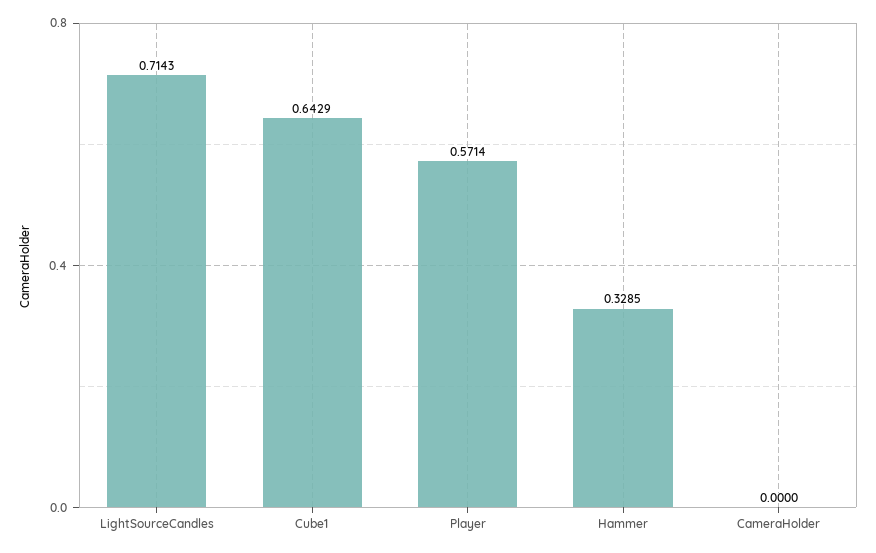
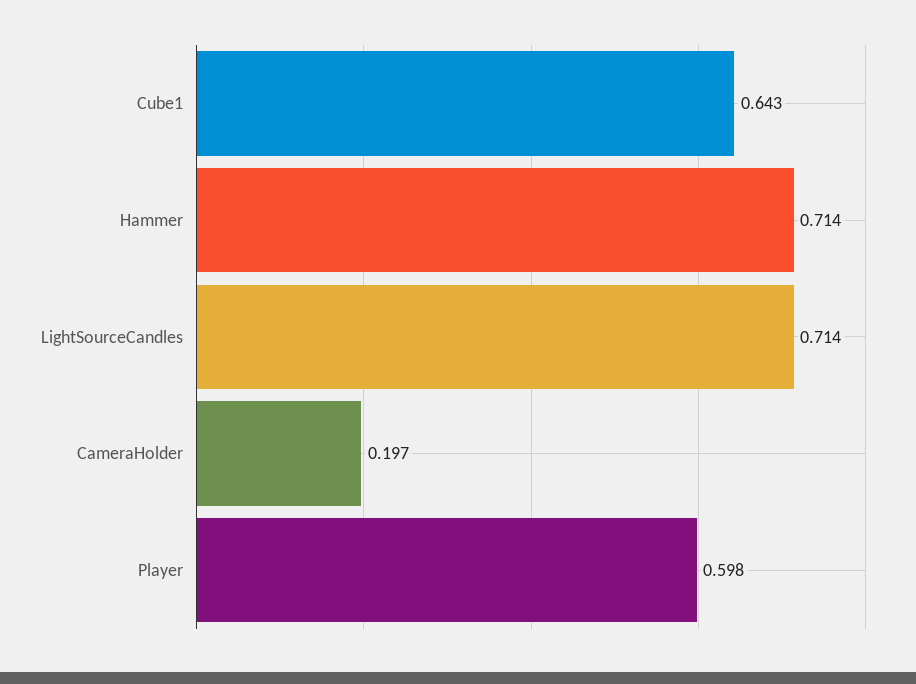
Player: 0.5714 -> 0.598
Hammer: 0.3285 -> 0.714
CameraHolder: 0 -> 0.197

